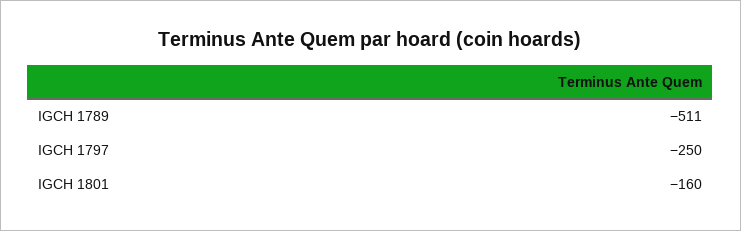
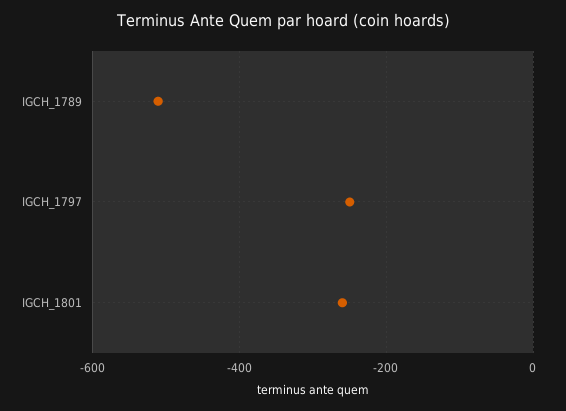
IGCH 1801: -160 -> -260

